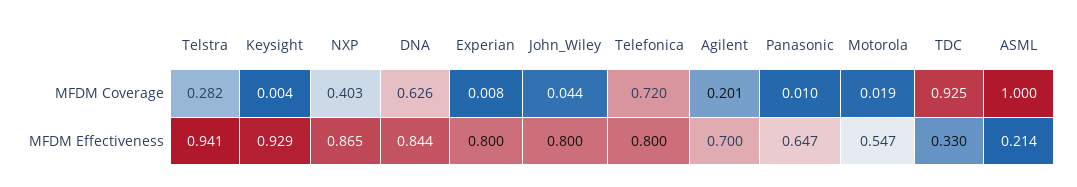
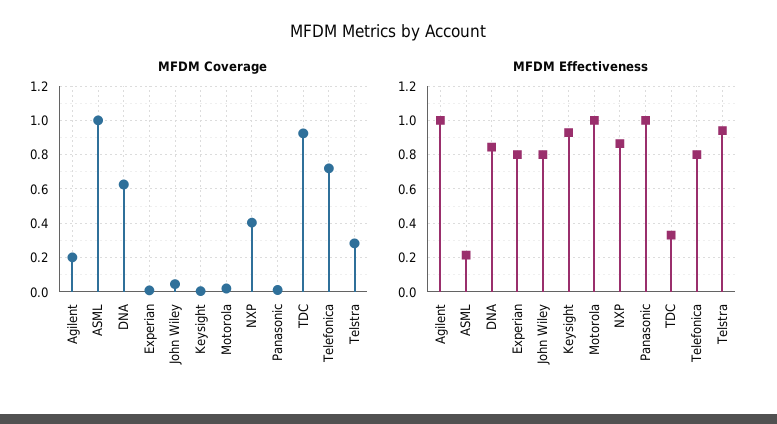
MFDM Effectiveness, Agilent: 0.7 -> 1
MFDM Effectiveness, Panasonic: 0.647 -> 1
MFDM Effectiveness, Motorola: 0.547 -> 1

